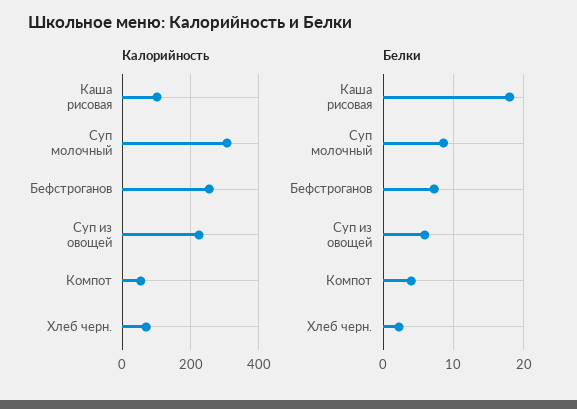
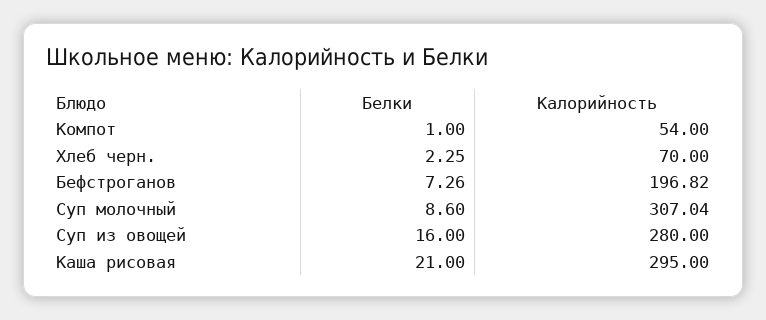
Калорийность, Каша рисовая: 100 -> 295
Калорийность, Бефстроганов: 260 -> 196.82
Калорийность, Суп из овощей: 220 -> 280
Белки, Каша рисовая: 18 -> 21
Белки, Суп из овощей: 6 -> 16
Белки, Компот: 4 -> 1

